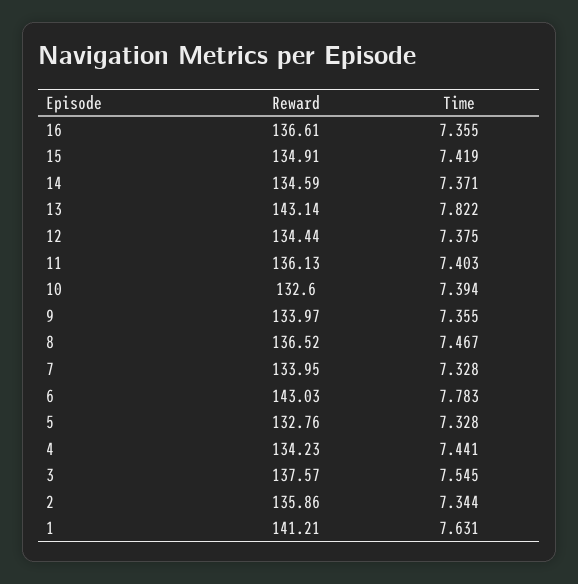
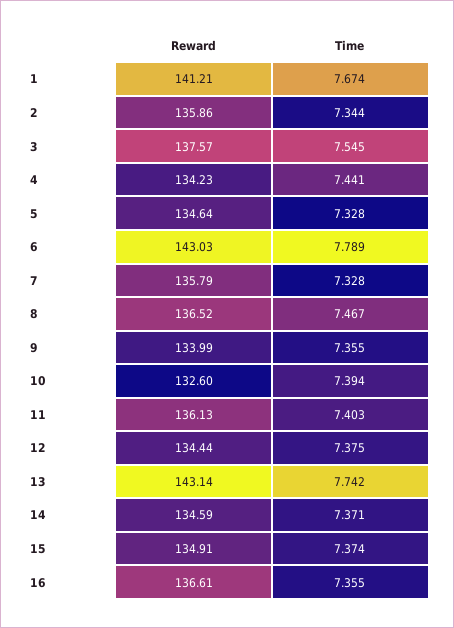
Time, 15: 7.419 -> 7.374
Time, 13: 7.822 -> 7.742
Reward, 9: 133.97 -> 133.99
Reward, 7: 133.95 -> 135.79
Time, 6: 7.783 -> 7.789
Reward, 5: 132.76 -> 134.64
Time, 1: 7.631 -> 7.674

